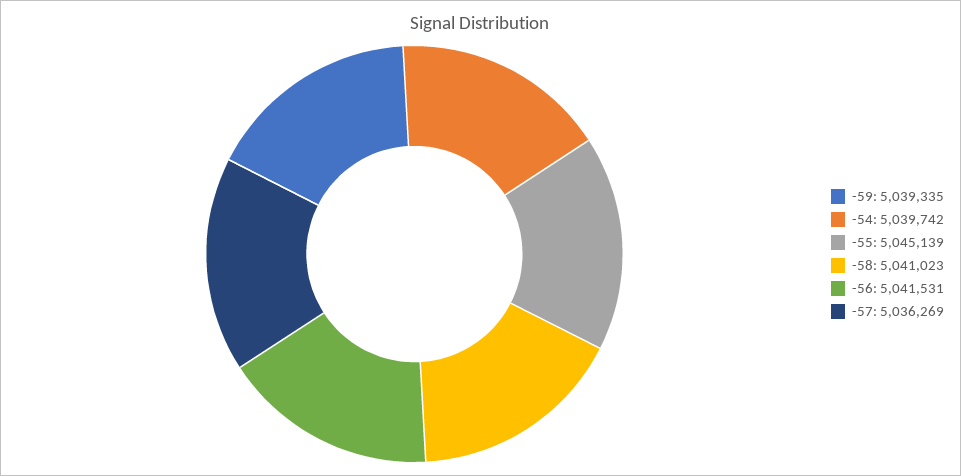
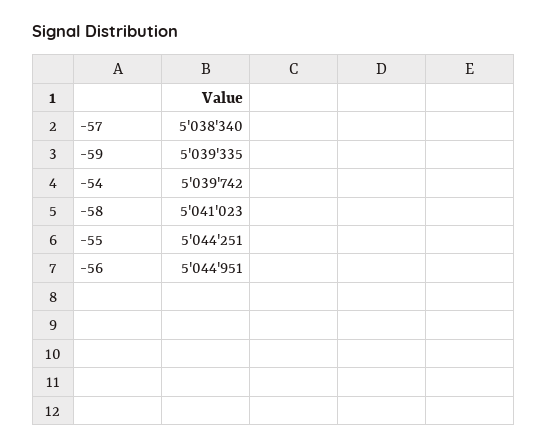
-55: 5045139 -> 5044251
-56: 5041531 -> 5044951
-57: 5036269 -> 5038340

